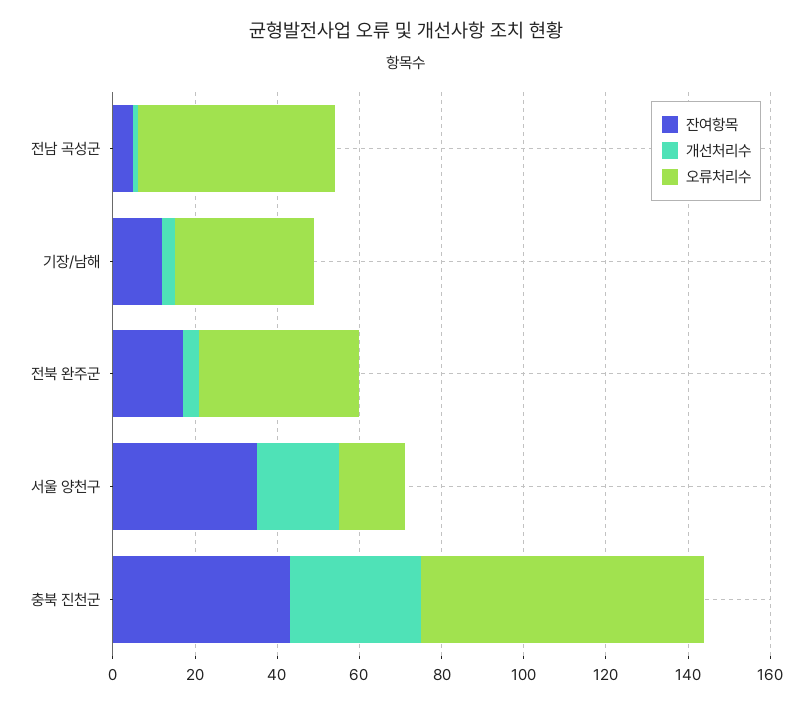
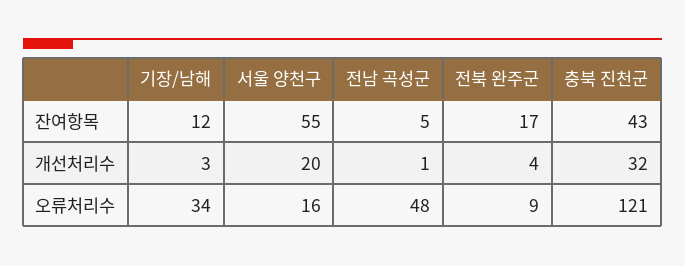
오류처리수, 전북 완주군: 40 -> 9
잔여항목, 서울 양천구: 35 -> 55
오류처리수, 충북 진천군: 70 -> 121

